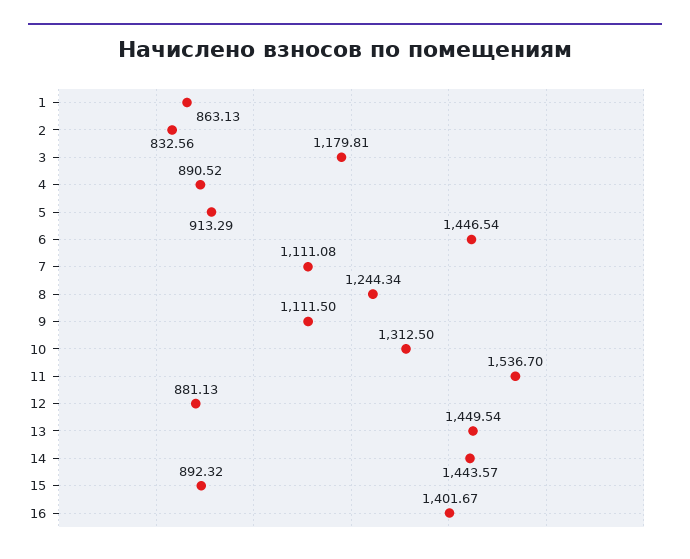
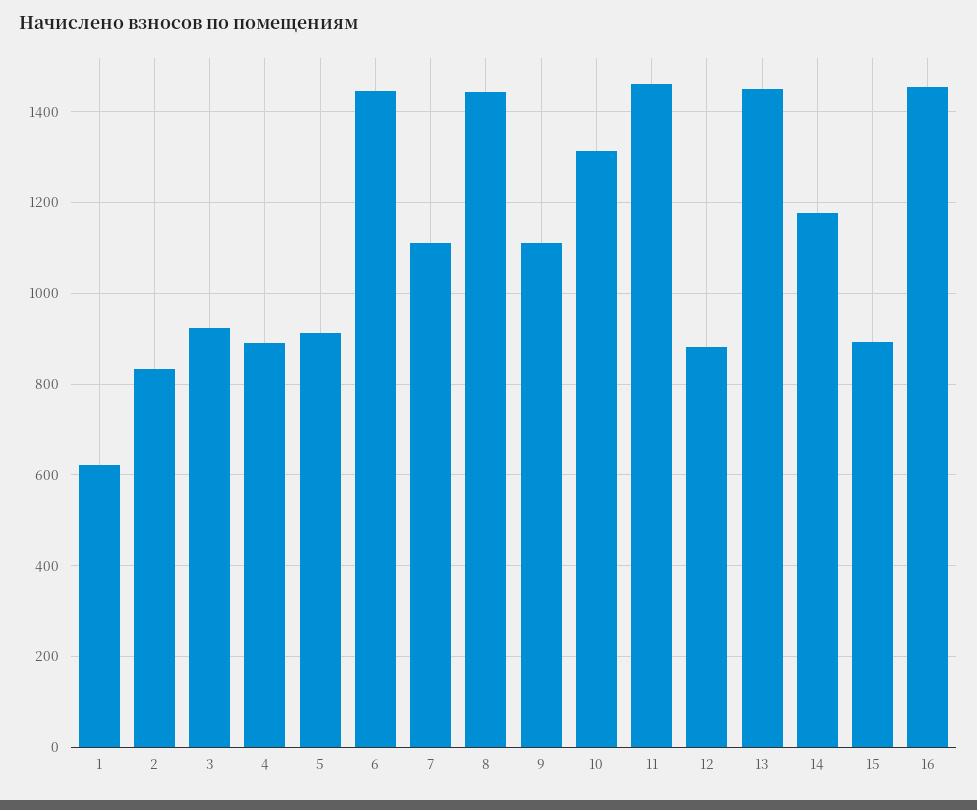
1: 863.13 -> 620
3: 1179.81 -> 920
8: 1244.34 -> 1440
11: 1536.7 -> 1460
14: 1443.57 -> 1180
16: 1401.67 -> 1460

